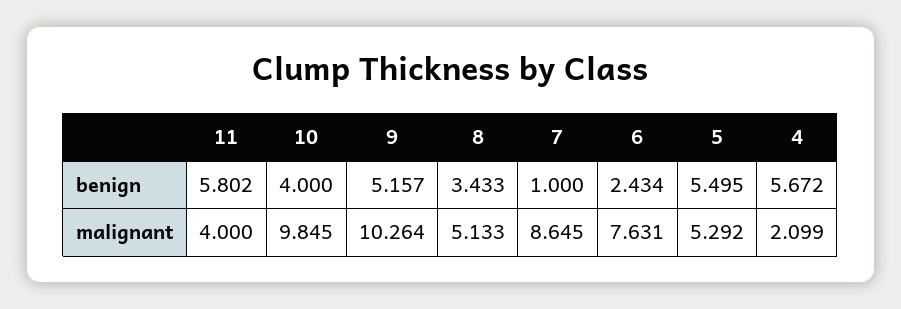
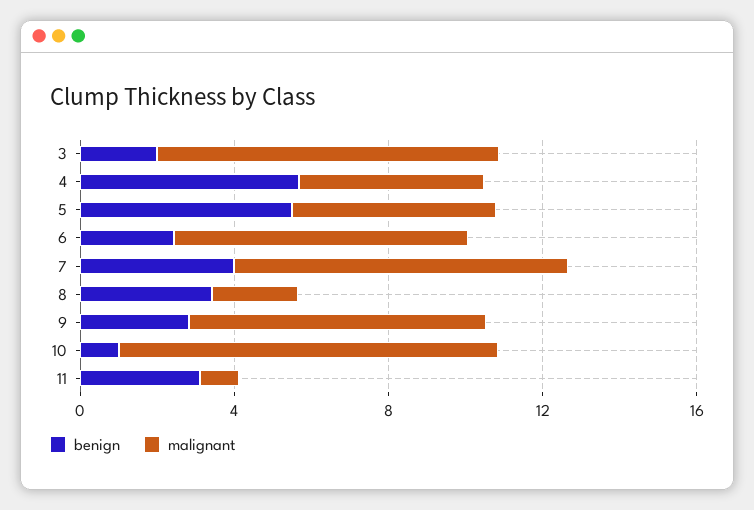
benign, 11: 5.802 -> 3
benign, 10: 4 -> 1
benign, 9: 5.157 -> 3
benign, 7: 1 -> 4
malignant, 11: 4 -> 1
malignant, 9: 10.264 -> 8
malignant, 8: 5.133 -> 2
malignant, 4: 2.099 -> 5
benign, 3: none -> 2
malignant, 3: none -> 9

